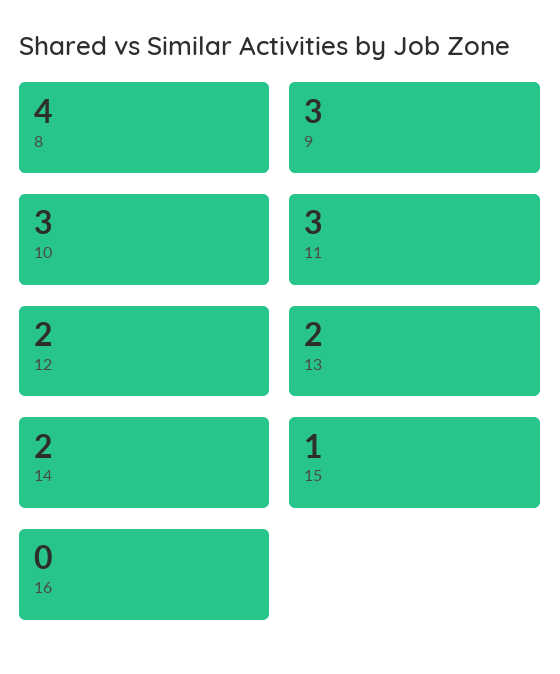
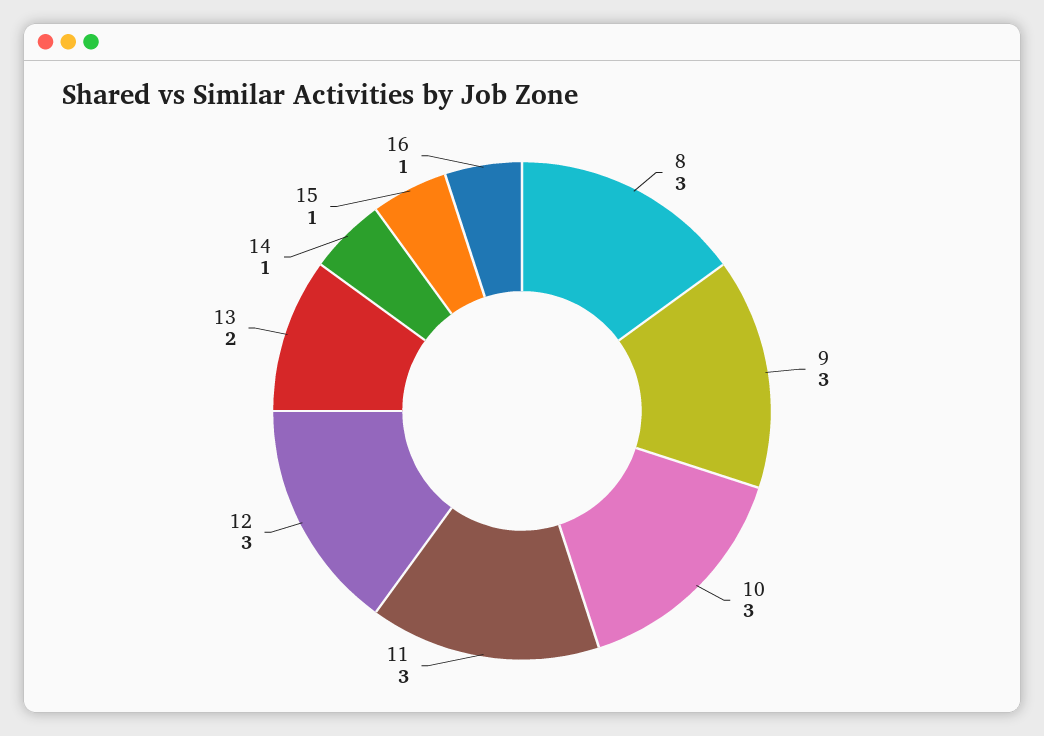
8: 4 -> 3
12: 2 -> 3
14: 2 -> 1
16: 0 -> 1

